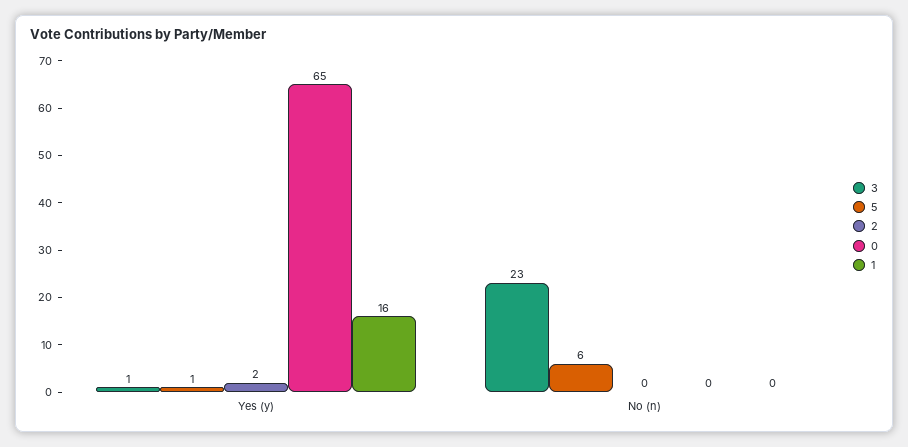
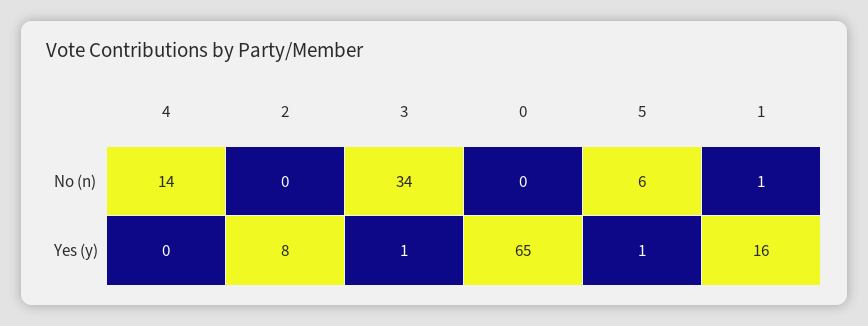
2, Yes (y): 2 -> 8
3, No (n): 23 -> 34
1, No (n): 0 -> 1
4, No (n): none -> 14
4, Yes (y): none -> 0

